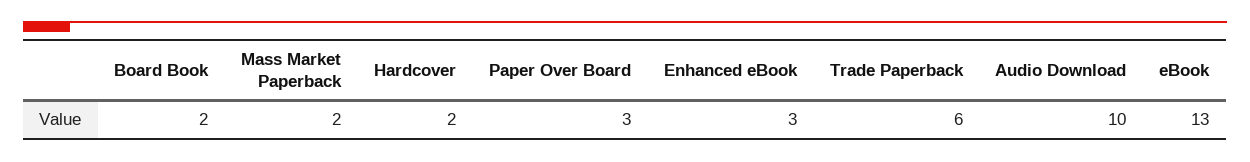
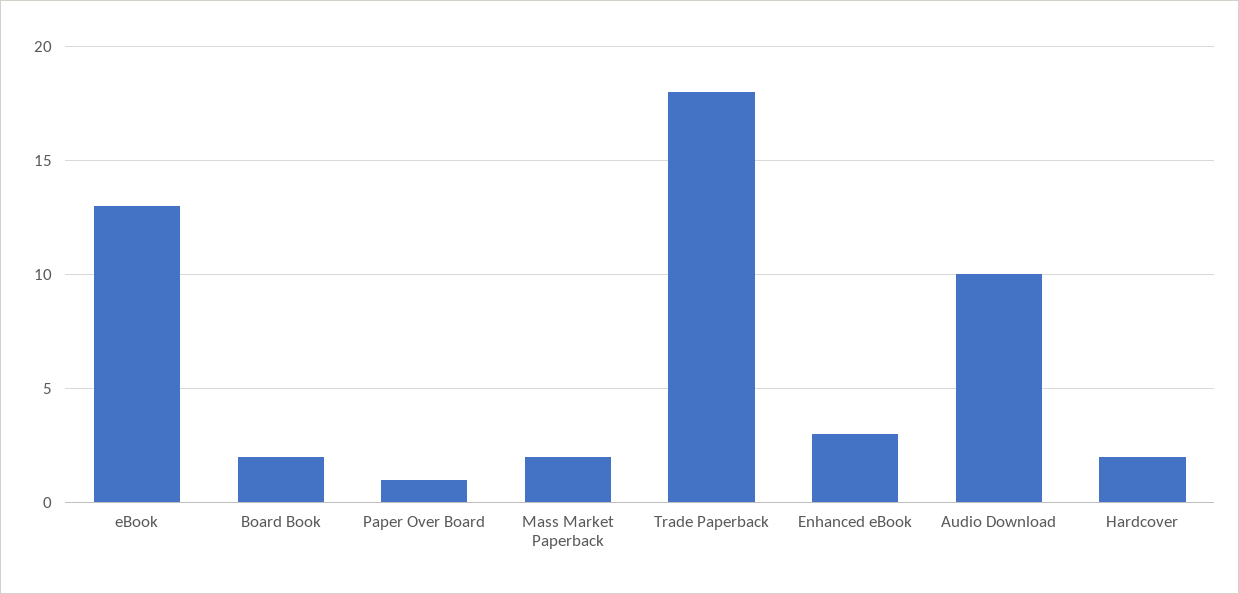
Paper Over Board: 3 -> 1
Trade Paperback: 6 -> 18

